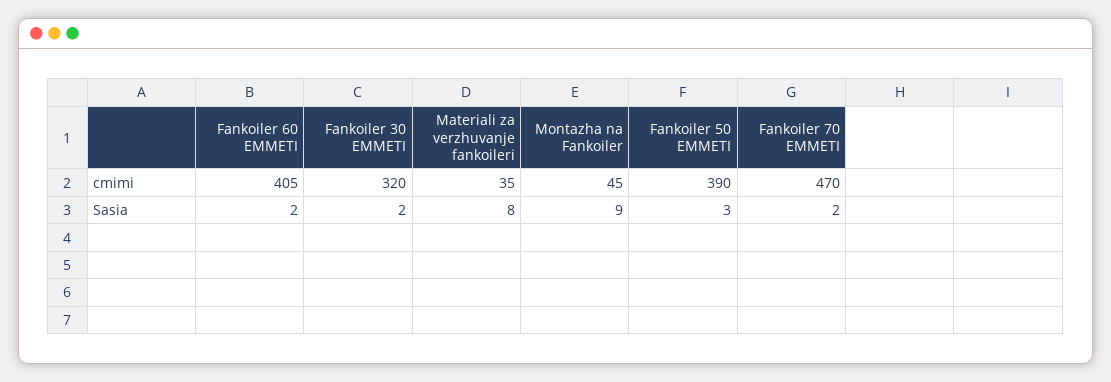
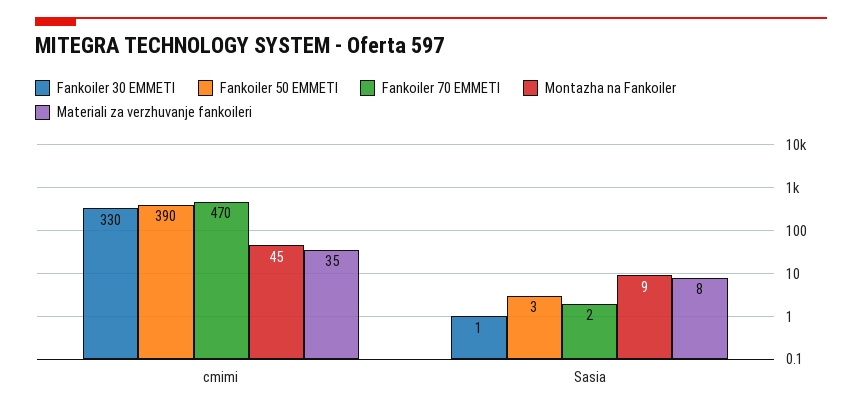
Fankoiler 60 EMMETI, cmimi: 405 -> none
Fankoiler 30 EMMETI, cmimi: 320 -> 330
Fankoiler 60 EMMETI, Sasia: 2 -> none
Fankoiler 30 EMMETI, Sasia: 2 -> 1

